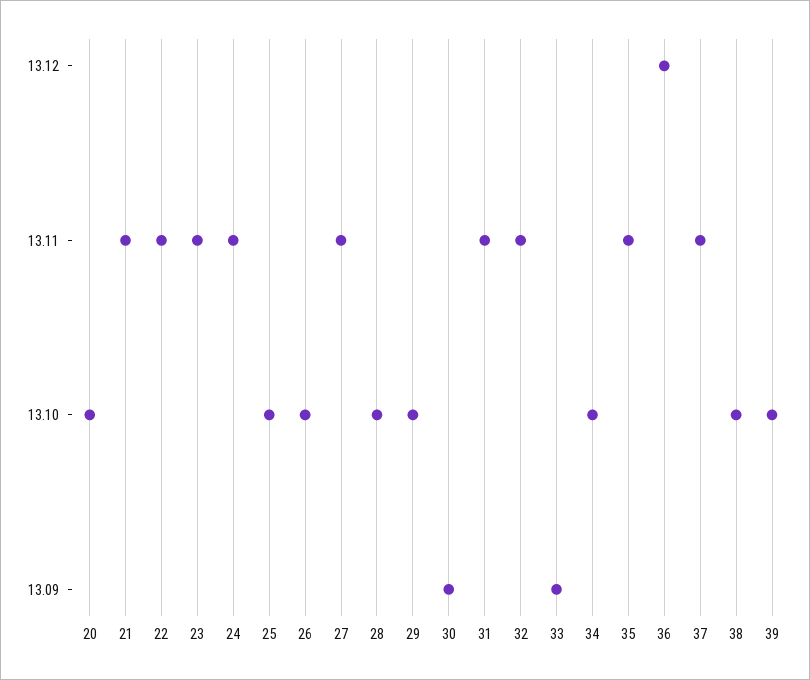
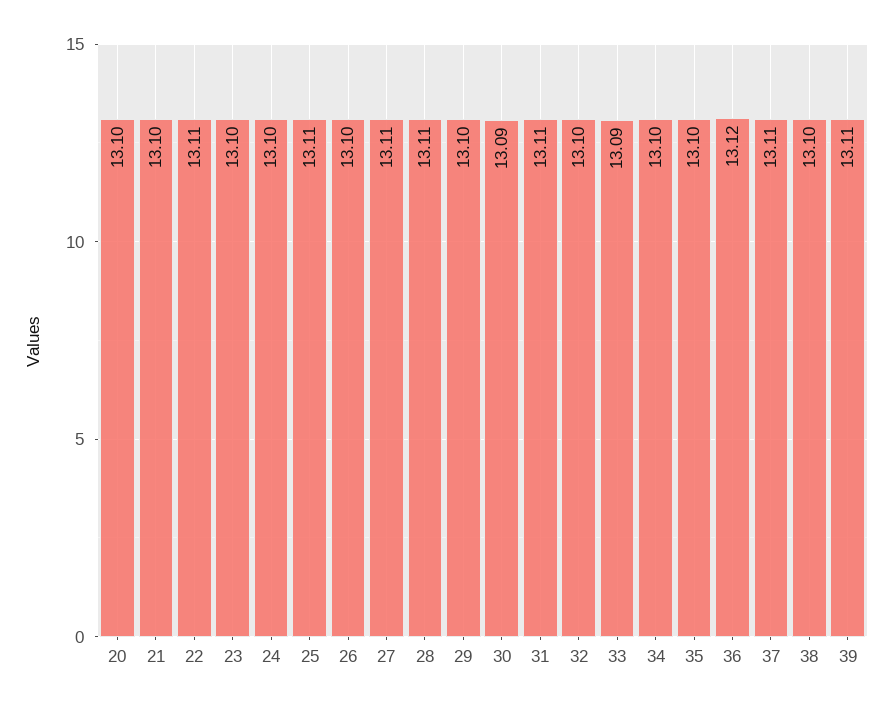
21: 13.11 -> 13.1
23: 13.11 -> 13.1
24: 13.11 -> 13.1
25: 13.1 -> 13.11
28: 13.1 -> 13.11
32: 13.11 -> 13.1
35: 13.11 -> 13.1
39: 13.1 -> 13.11

